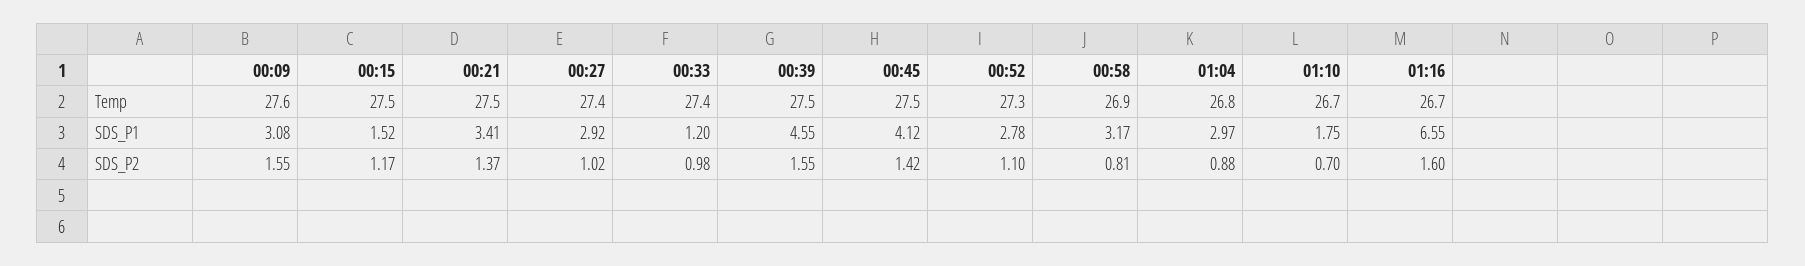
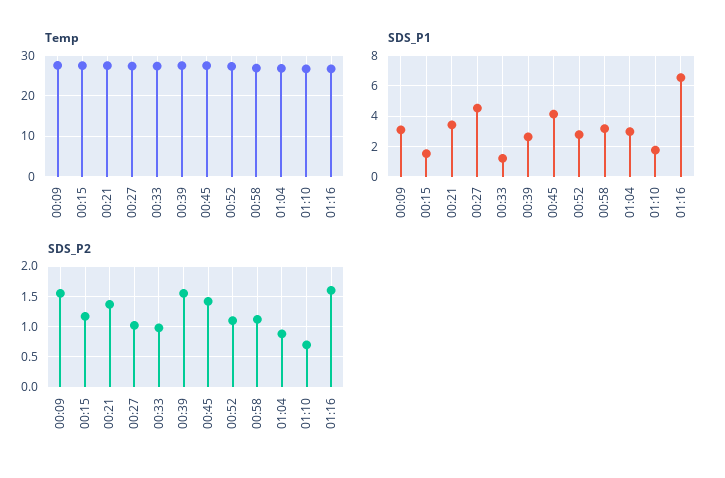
SDS_P1, 00:27: 2.92 -> 4.5
SDS_P1, 00:39: 4.55 -> 2.5
SDS_P2, 00:58: 0.81 -> 1.1

